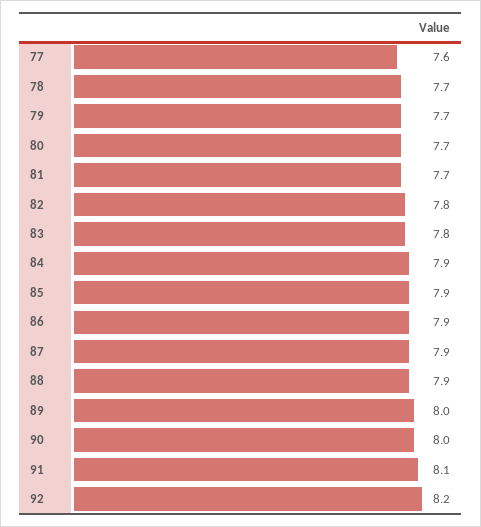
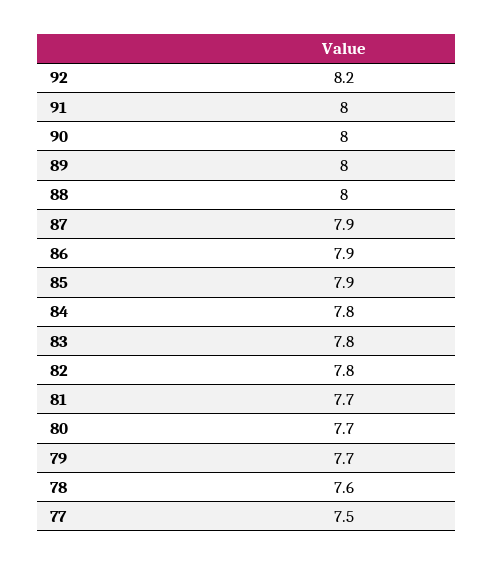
77: 7.6 -> 7.5
78: 7.7 -> 7.6
84: 7.9 -> 7.8
88: 7.9 -> 8
91: 8.1 -> 8

